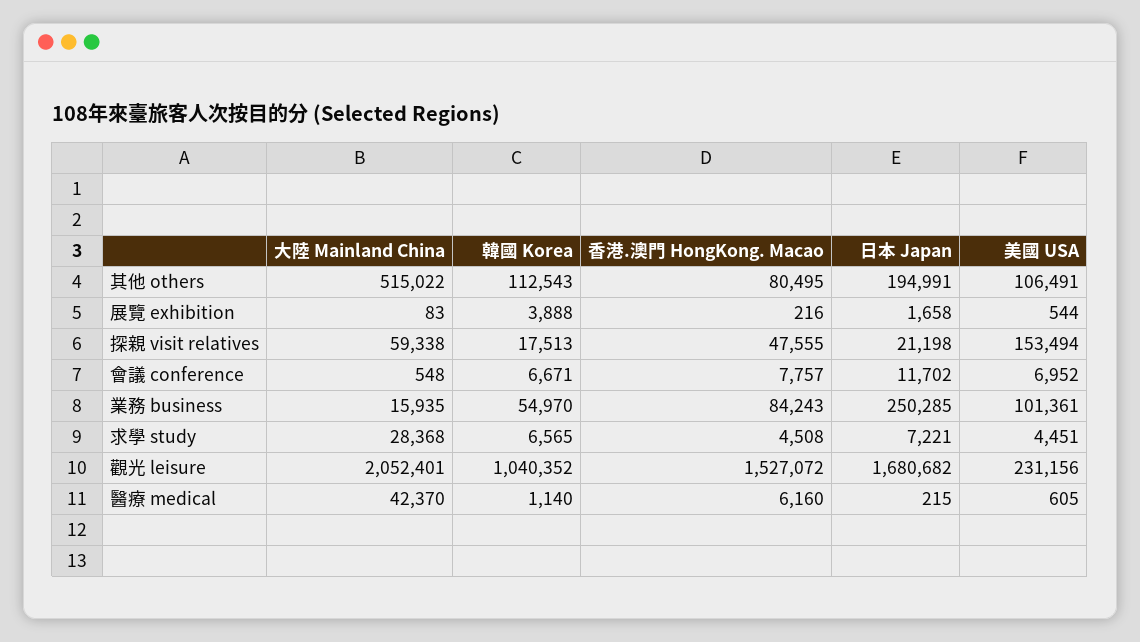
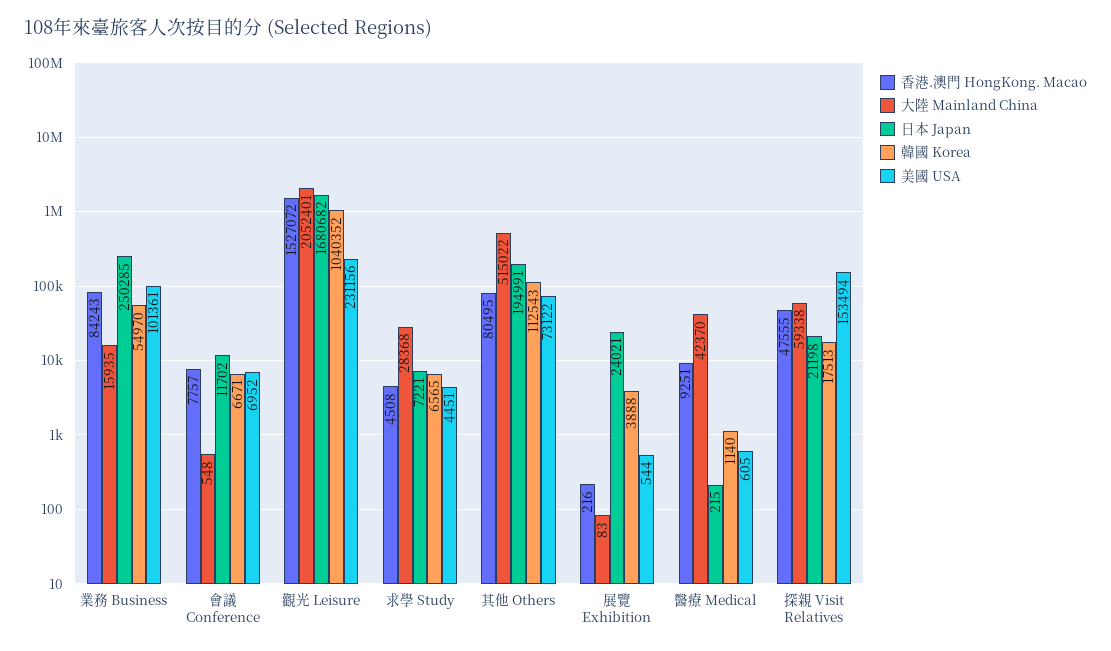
美國 USA, 其他 others: 106491 -> 73122
日本 Japan, 展覽 exhibition: 1658 -> 24021
香港.澳門 HongKong. Macao, 醫療 medical: 6160 -> 9251

